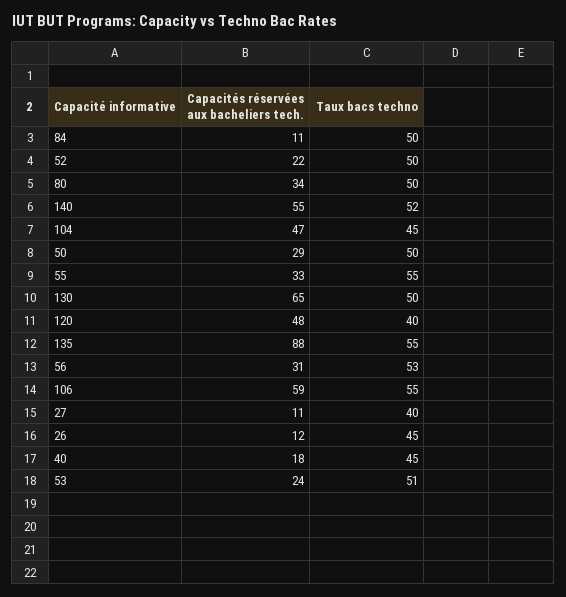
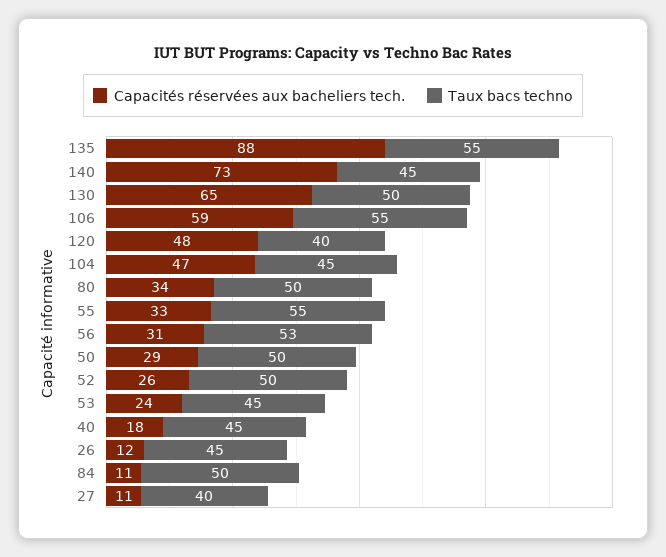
Capacités réservées aux bacheliers tech., 52: 22 -> 26
Capacités réservées aux bacheliers tech., 140: 55 -> 73
Taux bacs techno, 140: 52 -> 45
Taux bacs techno, 53: 51 -> 45

